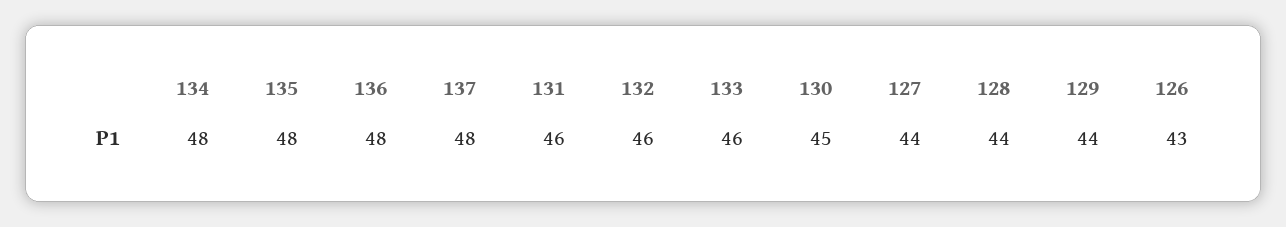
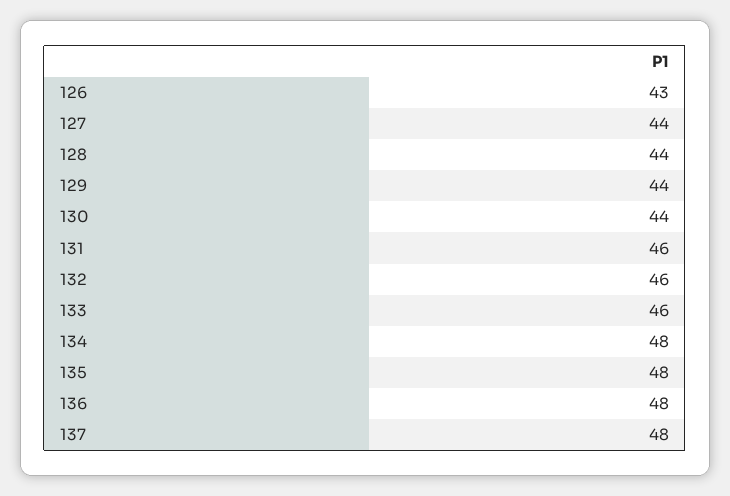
130: 45 -> 44

